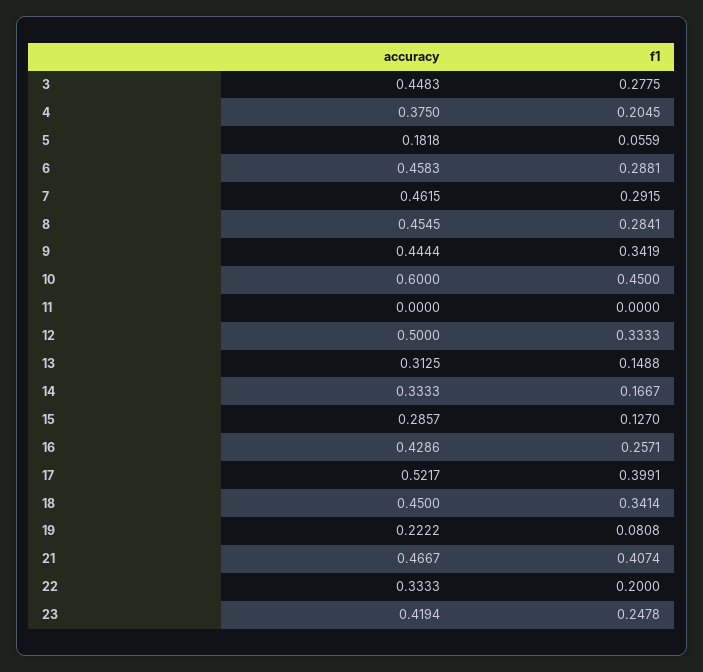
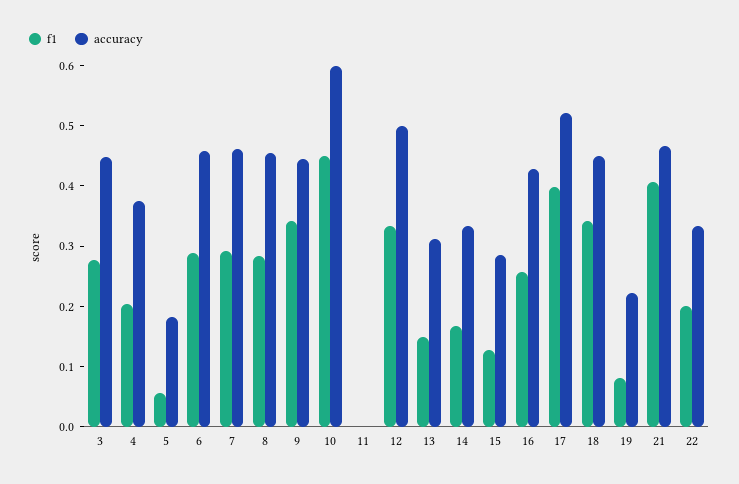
accuracy, 23: 0.4194 -> none
f1, 23: 0.2478 -> none

